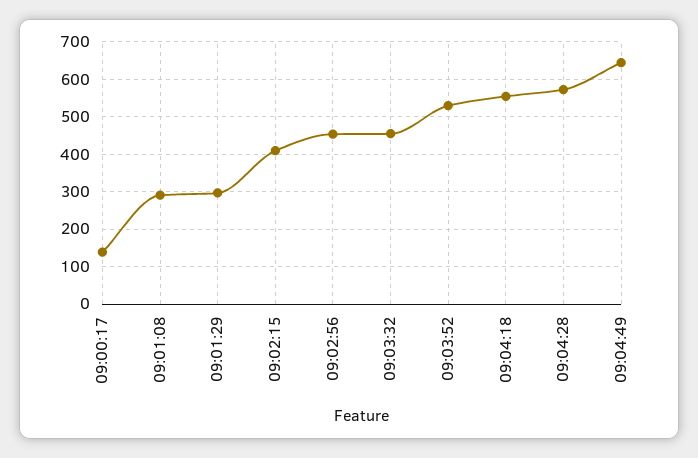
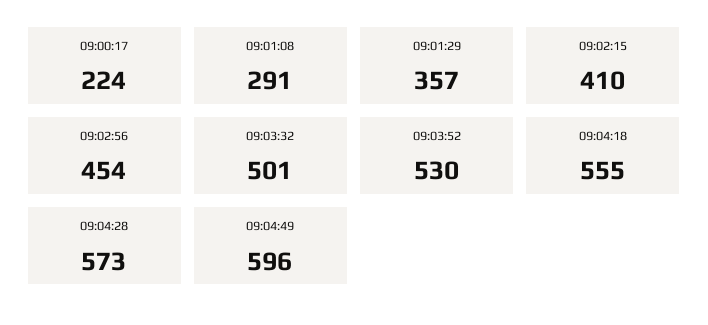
09:00:17: 140 -> 224
09:01:29: 300 -> 357
09:03:32: 460 -> 501
09:04:49: 640 -> 596

